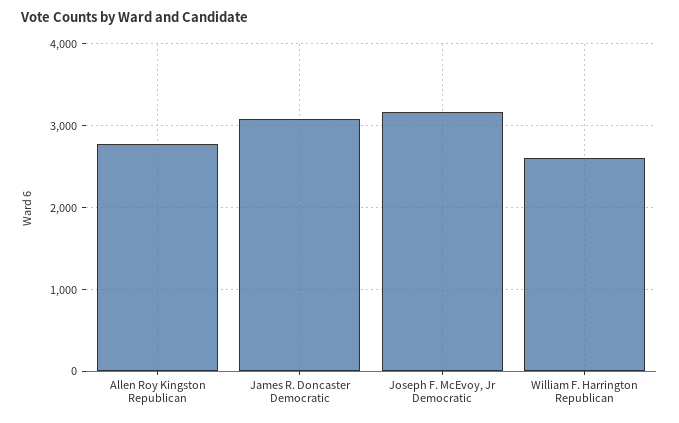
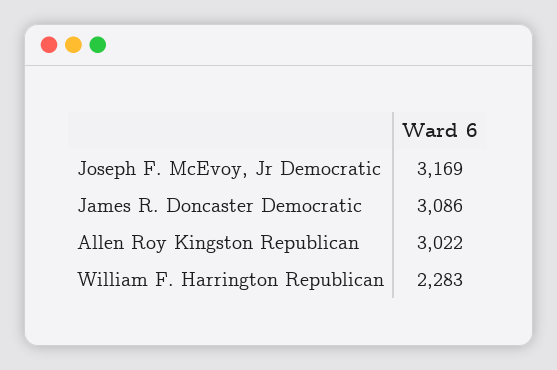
Allen Roy Kingston Republican: 2800 -> 3022
William F. Harrington Republican: 2600 -> 2283

